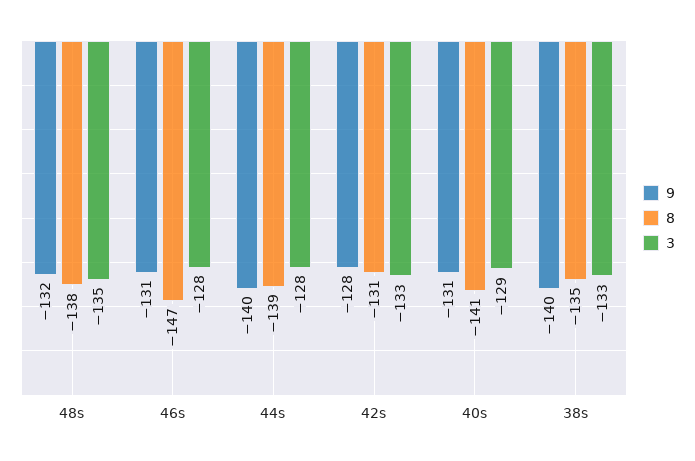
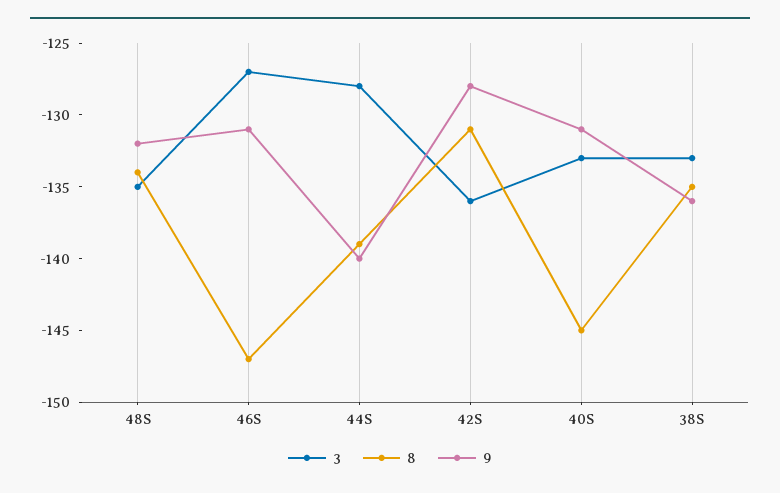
8, 48s: -138 -> -134
3, 46s: -128 -> -127
3, 42s: -133 -> -136
8, 40s: -141 -> -145
3, 40s: -129 -> -133
9, 38s: -140 -> -136

